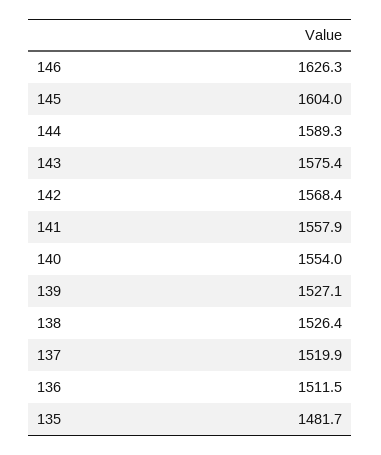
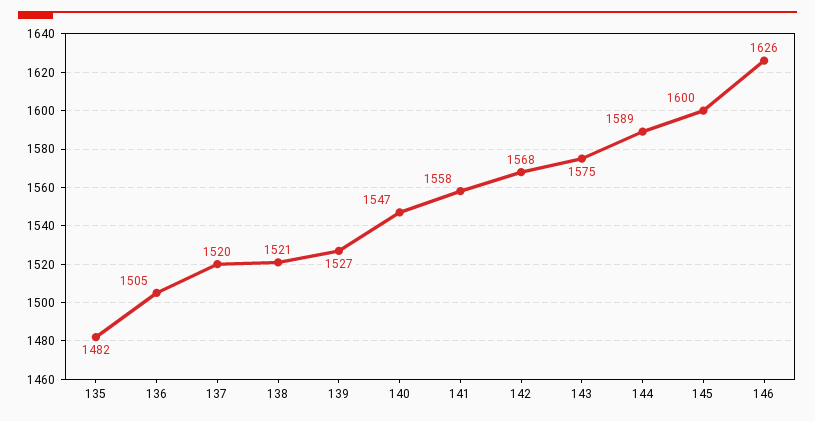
145: 1604 -> 1600
140: 1554 -> 1547
138: 1526.4 -> 1521
136: 1511.5 -> 1505

